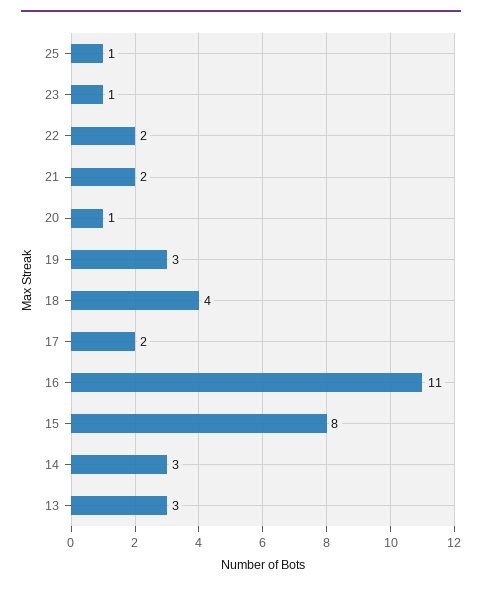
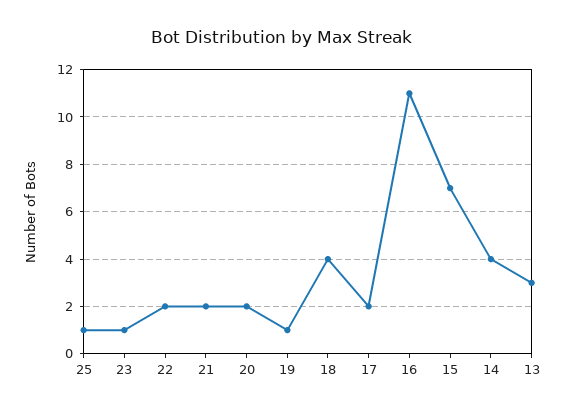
20: 1 -> 2
19: 3 -> 1
15: 8 -> 7
14: 3 -> 4

